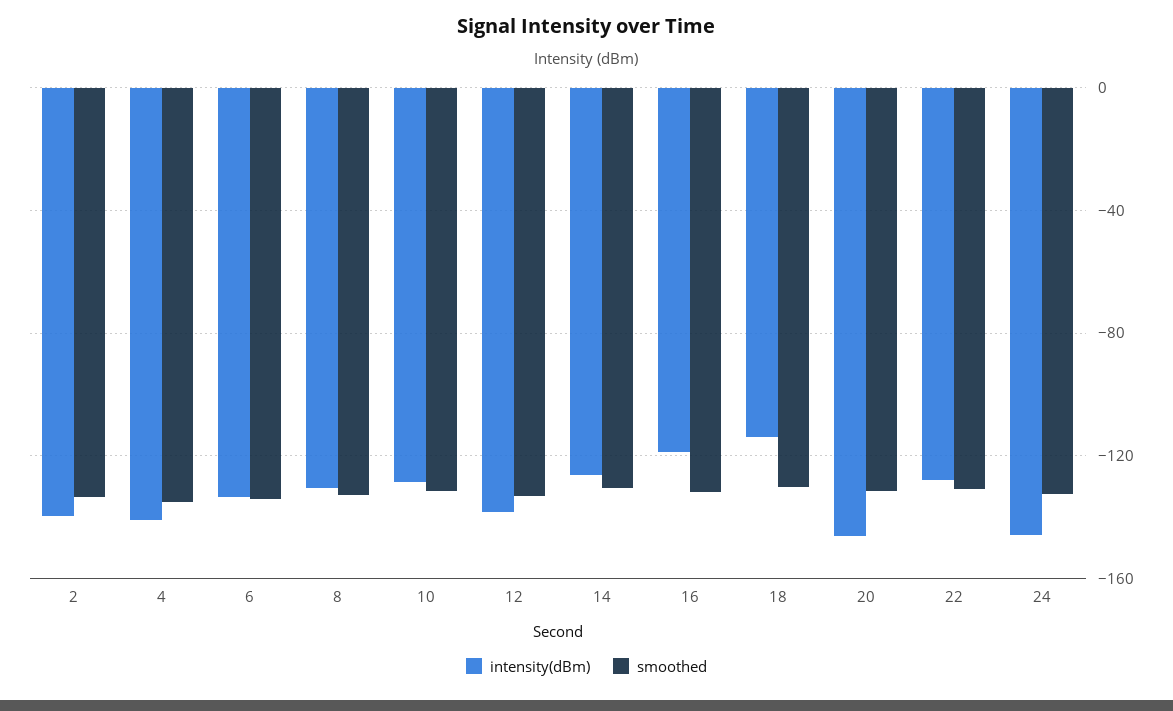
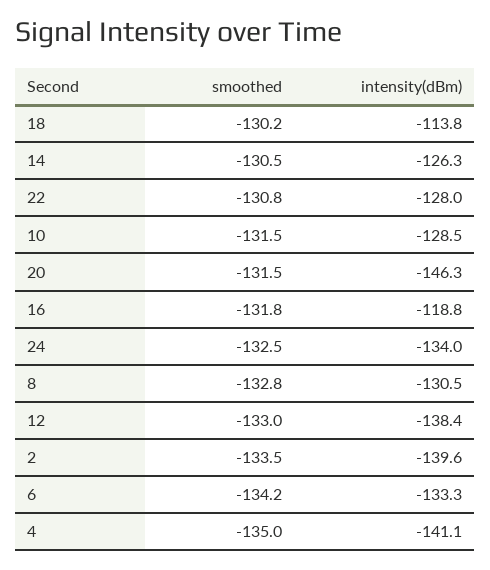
intensity(dBm), 24: -145 -> -134

